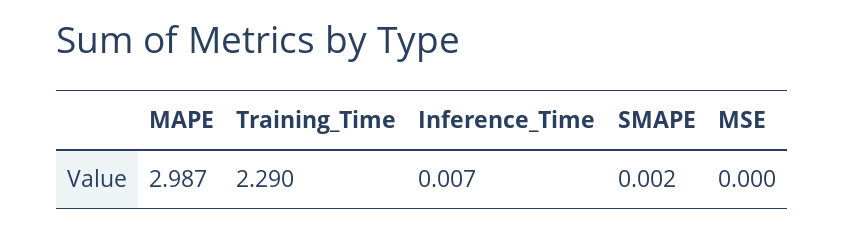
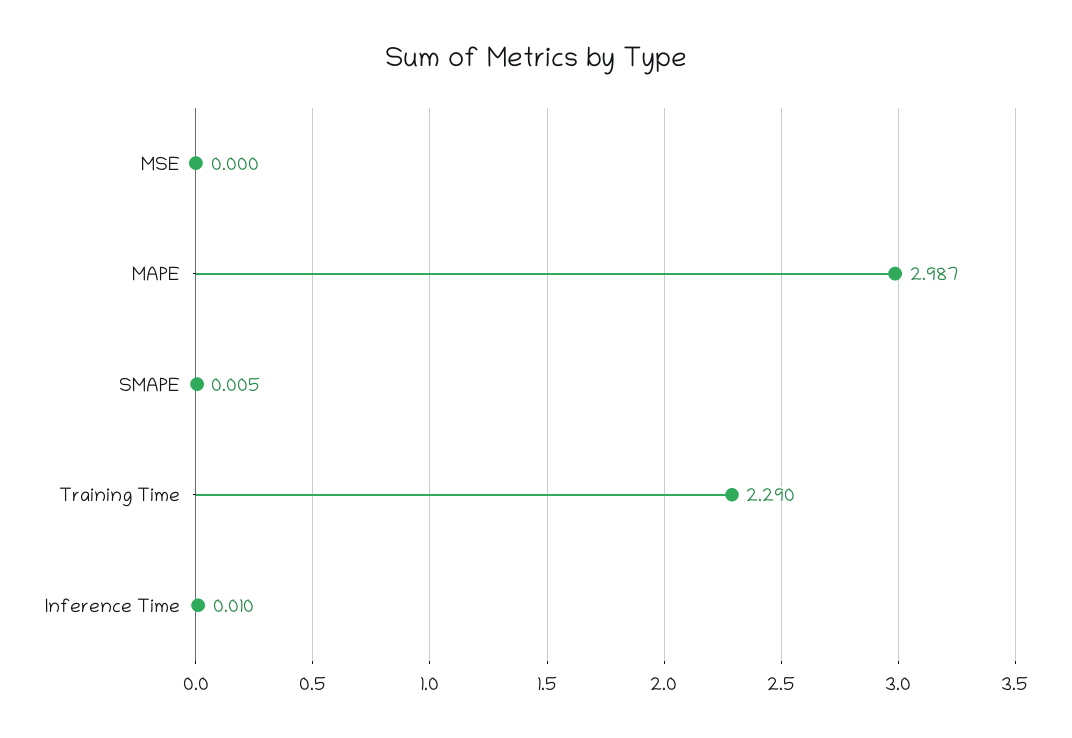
Inference_Time: 0.007 -> 0.01
SMAPE: 0.002 -> 0.005

